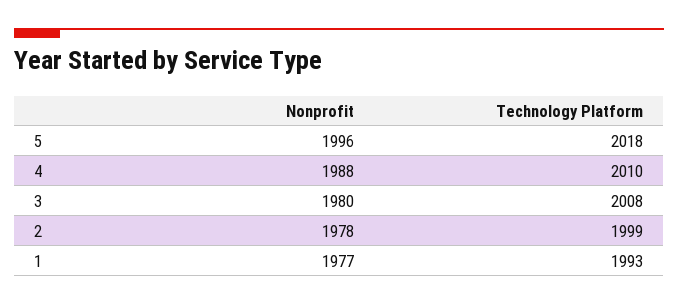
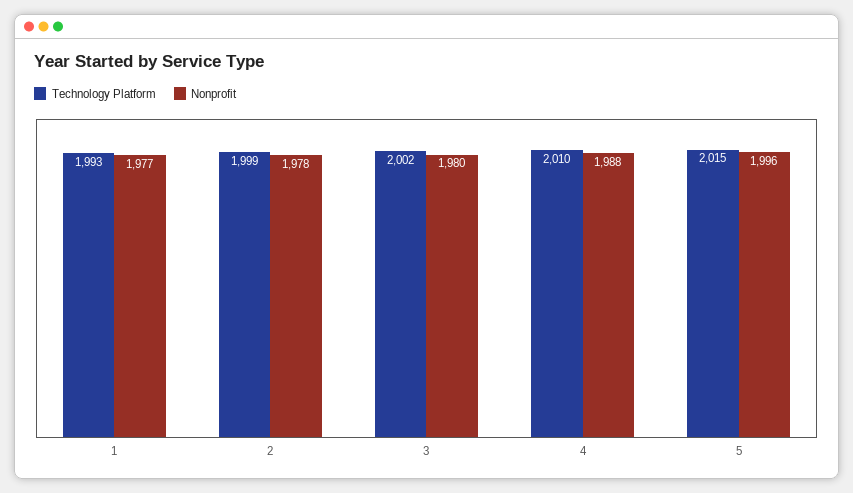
Technology Platform, 5: 2018 -> 2015
Technology Platform, 3: 2008 -> 2002

